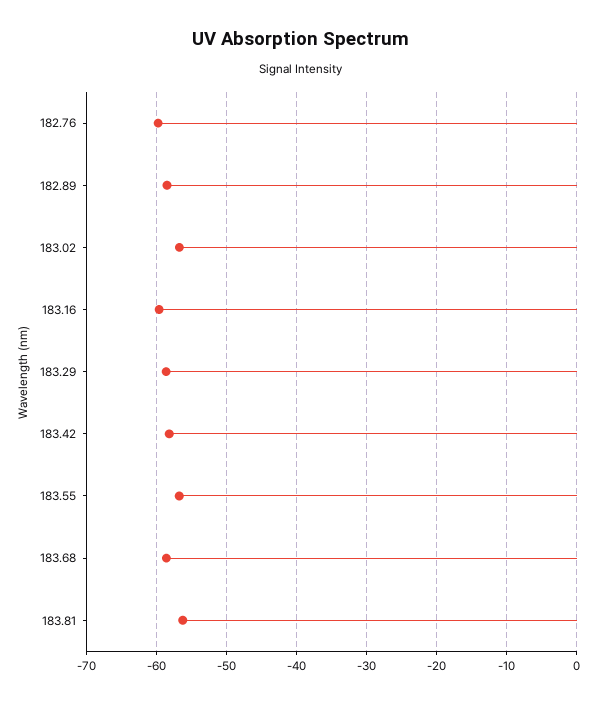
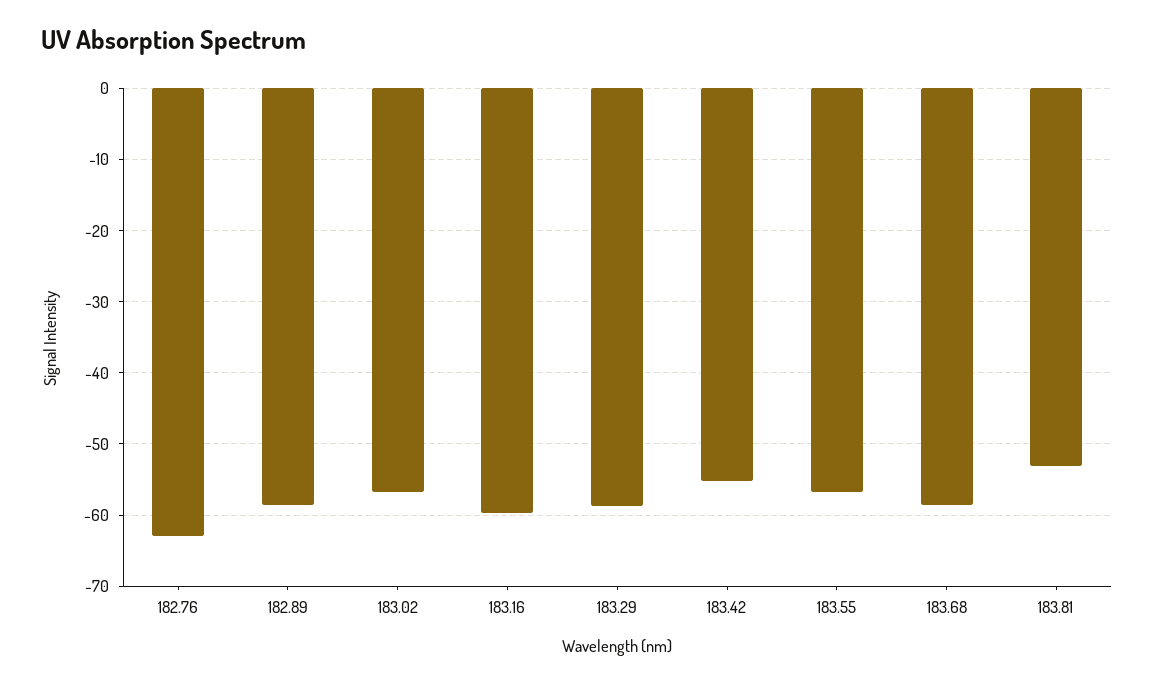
182.76: -60 -> -63
183.42: -58 -> -55
183.81: -56 -> -53

